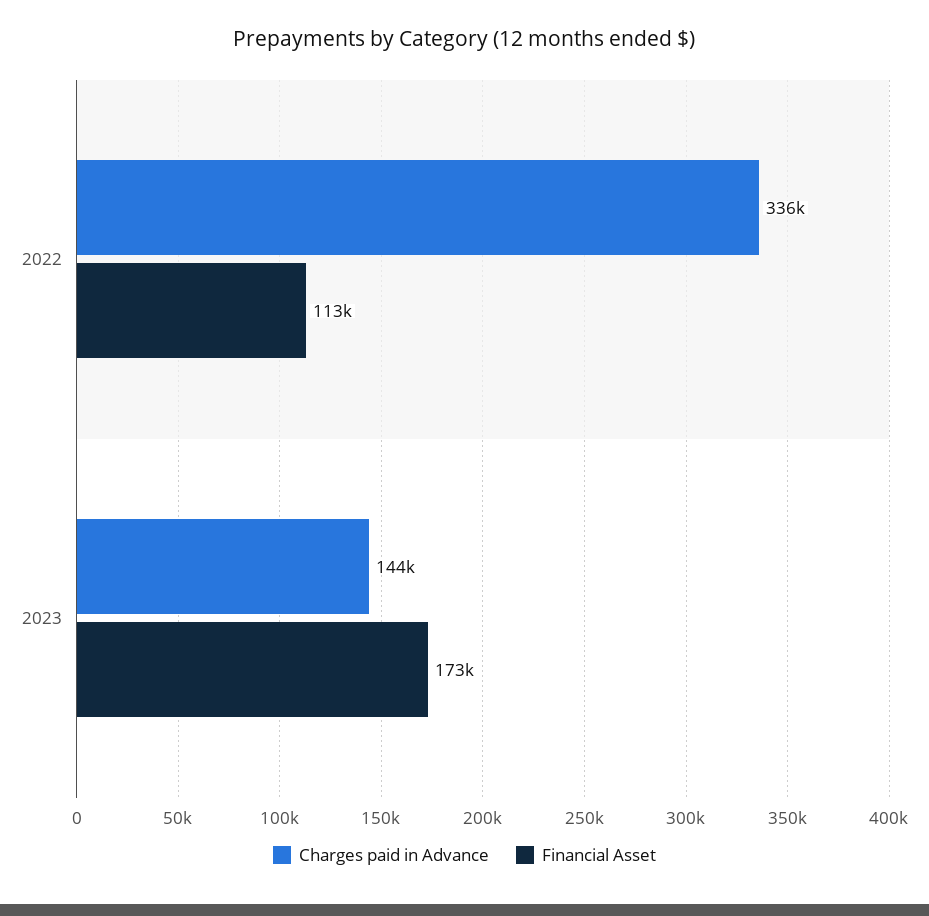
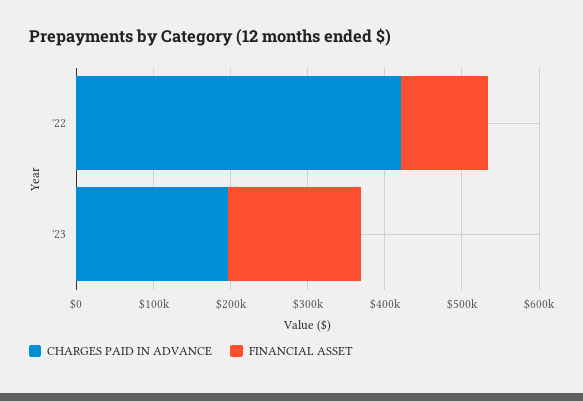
Charges paid in Advance, 2022: 336000 -> 420000
Charges paid in Advance, 2023: 144000 -> 200000

